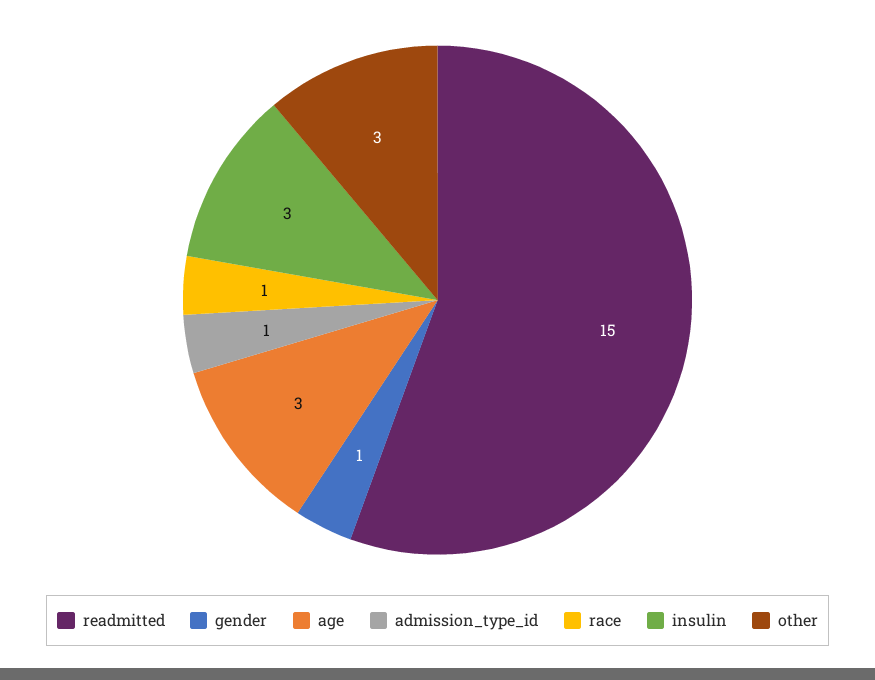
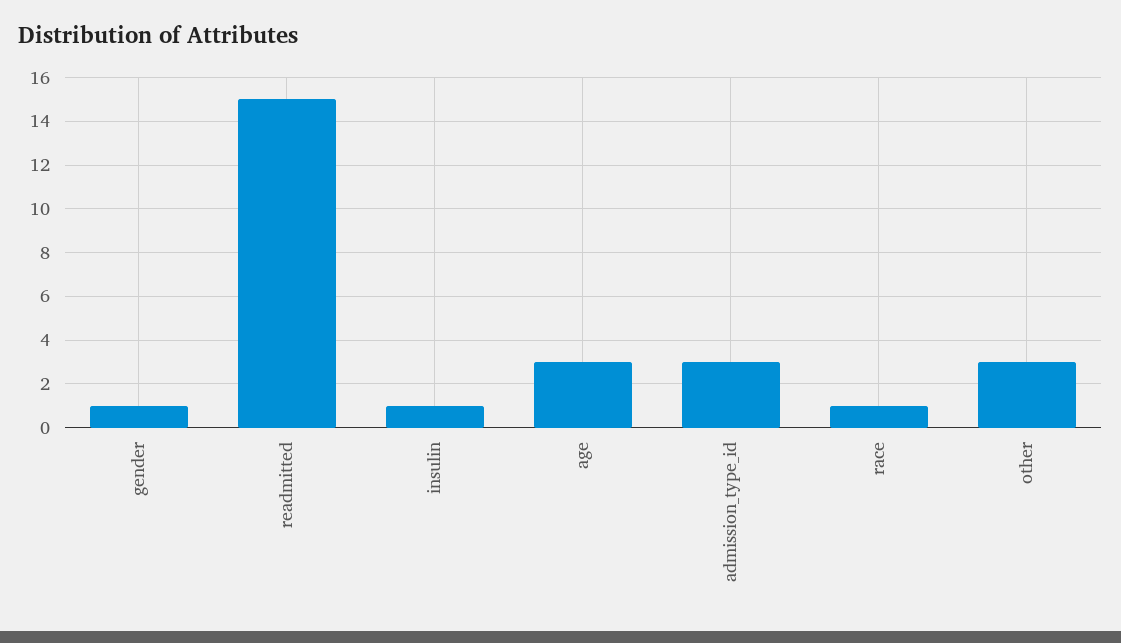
admission_type_id: 1 -> 3
insulin: 3 -> 1

